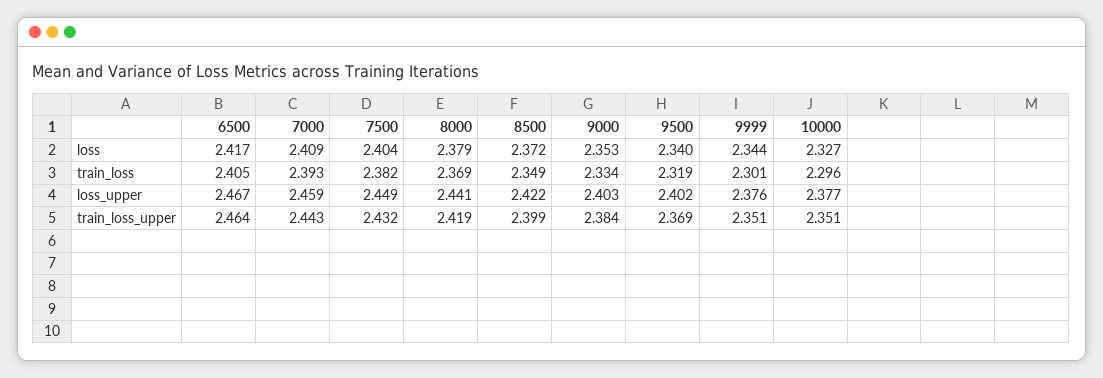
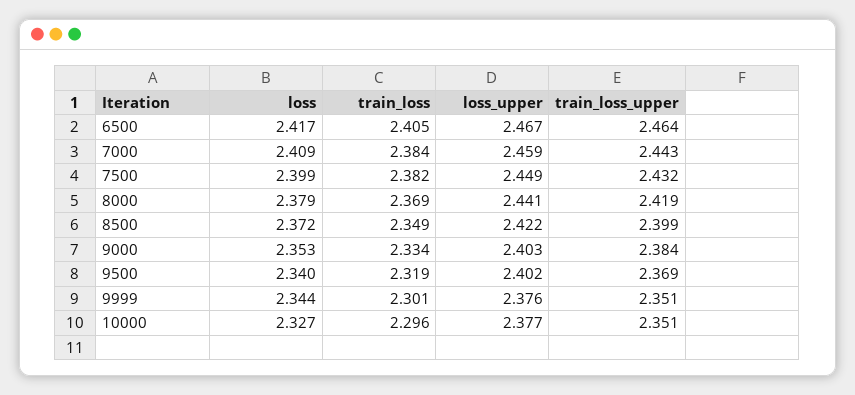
7500, loss: 2.404 -> 2.399
7000, train_loss: 2.393 -> 2.384

